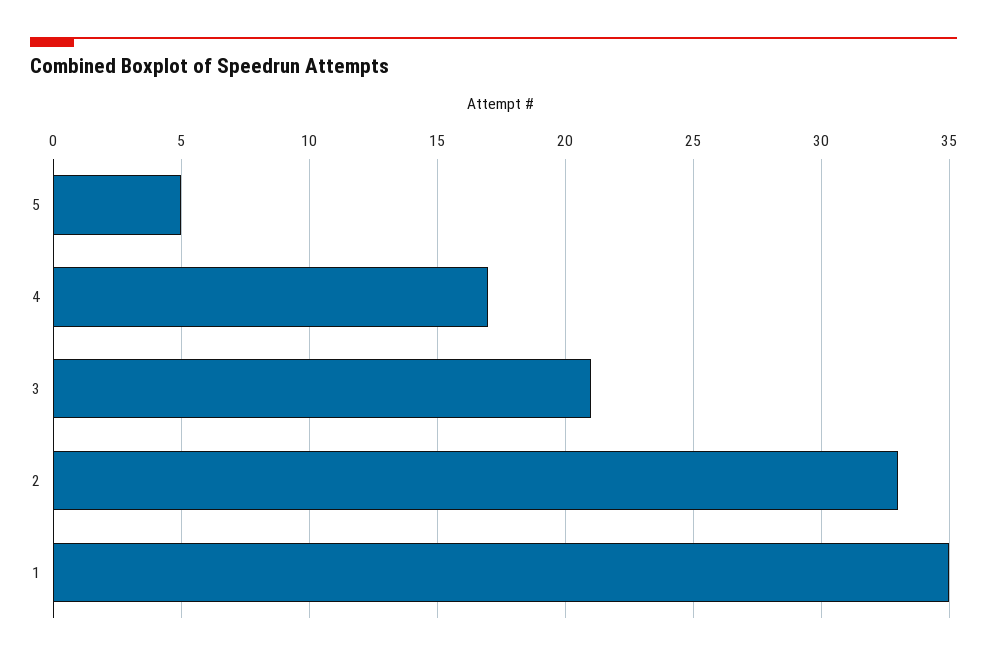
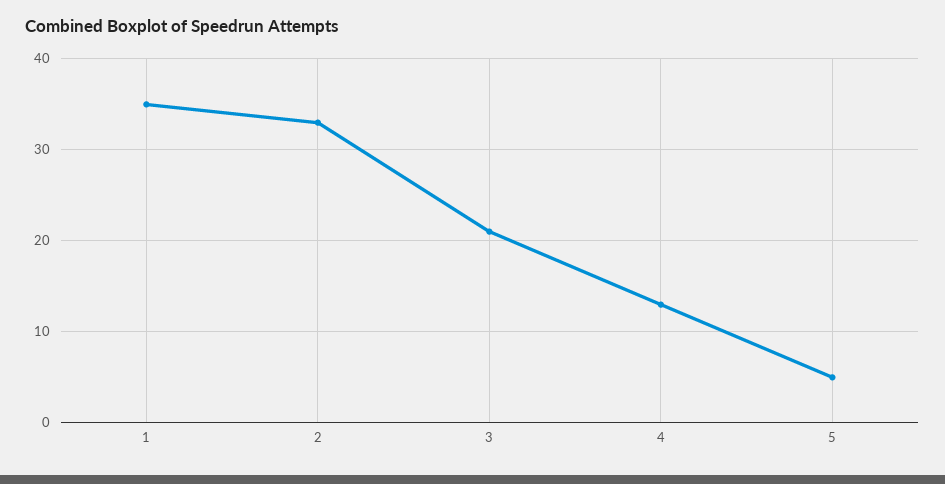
4: 17 -> 13

